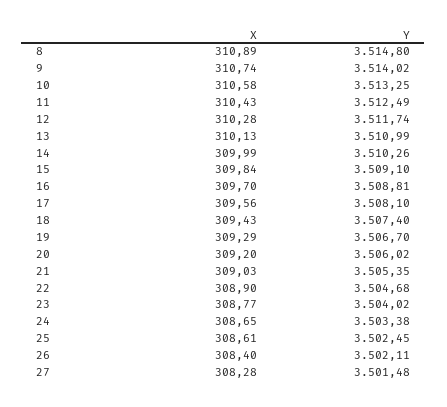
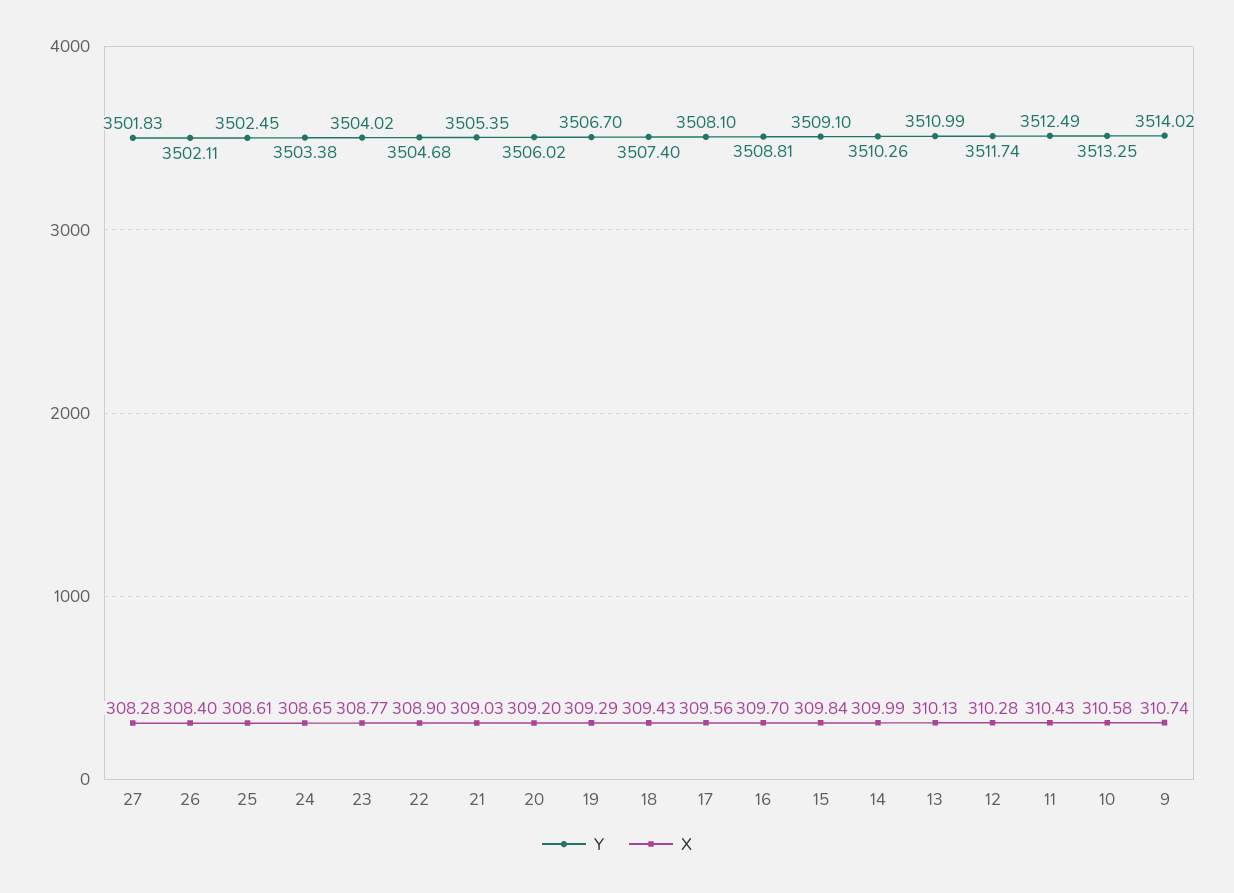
X, 8: 310.89 -> none
Y, 8: 3514.8 -> none
Y, 27: 3501.48 -> 3501.83

